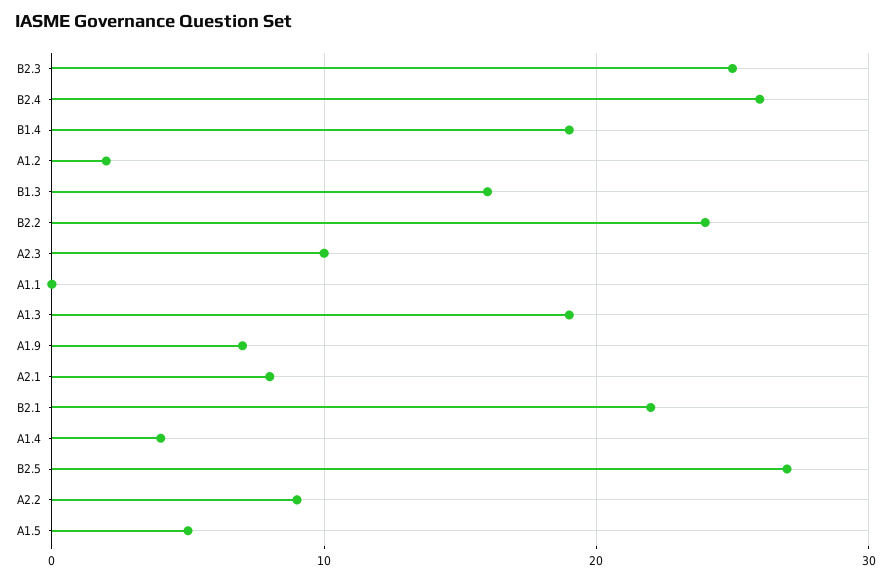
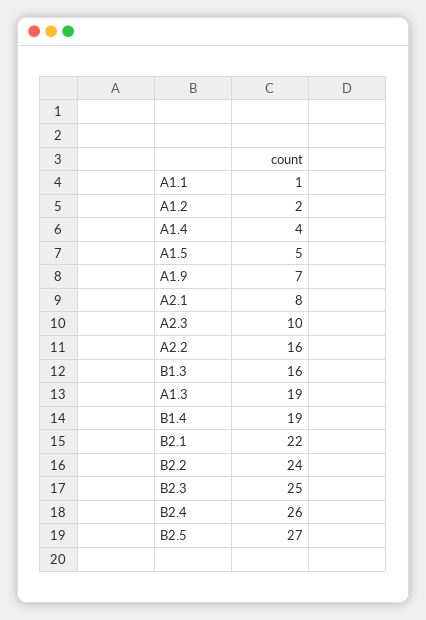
A1.1: 0 -> 1
A2.2: 9 -> 16

